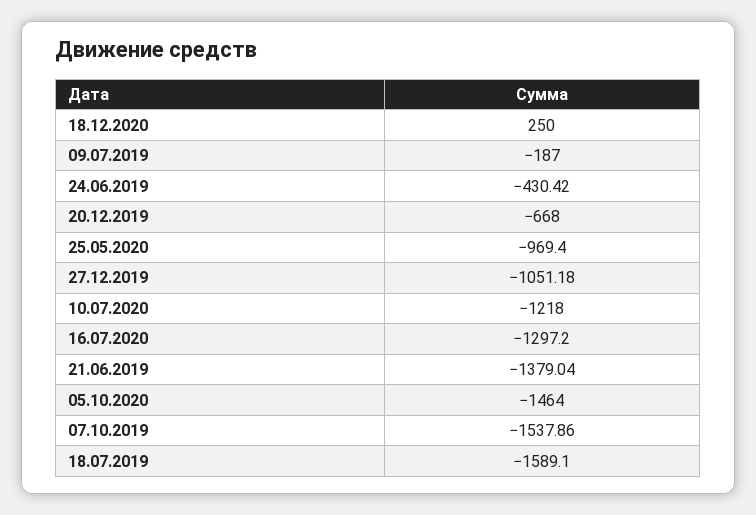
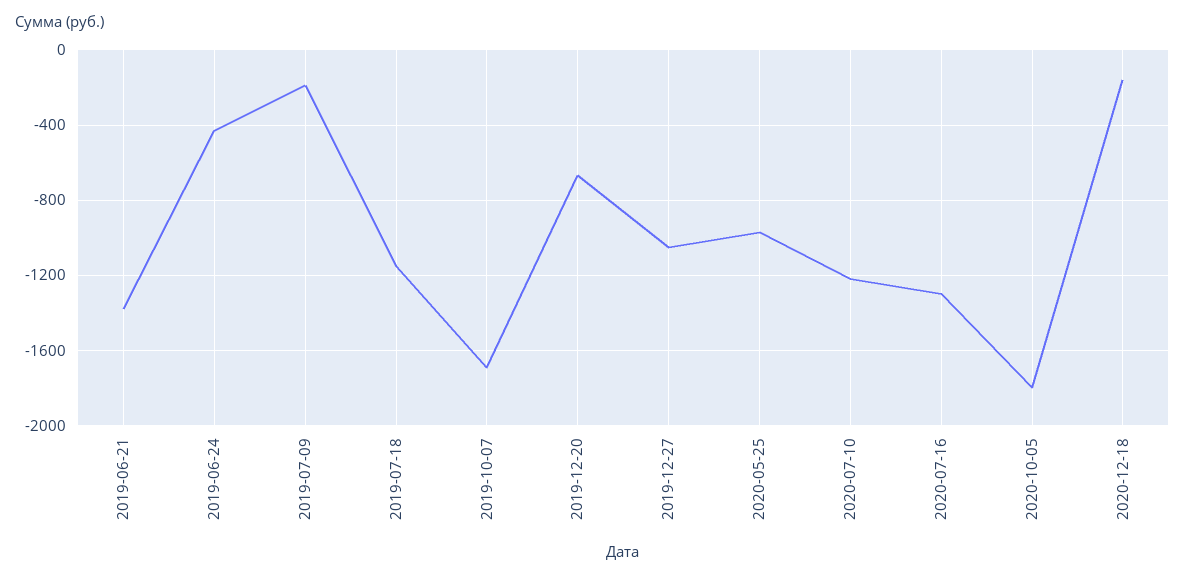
18.12.2020: 250 -> -150
05.10.2020: -1464 -> -1800
07.10.2019: -1537.86 -> -1700
18.07.2019: -1589.1 -> -1150

